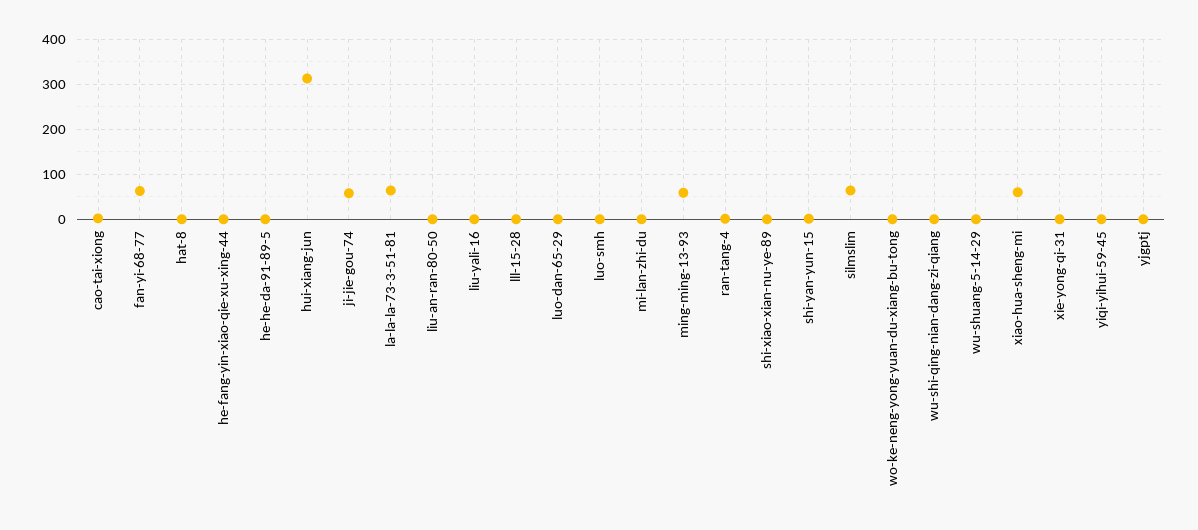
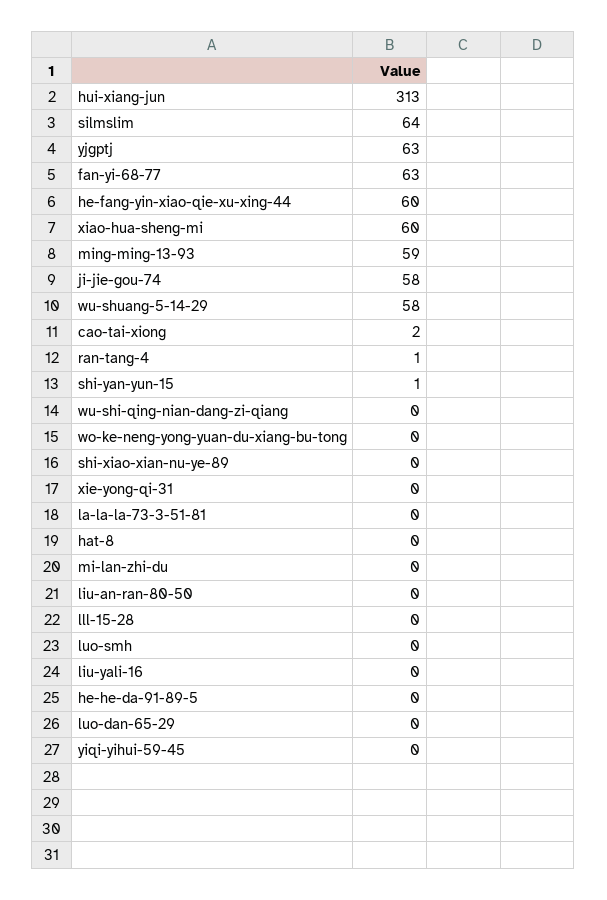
he-fang-yin-xiao-qie-xu-xing-44: 0 -> 60
la-la-la-73-3-51-81: 60 -> 0
wu-shuang-5-14-29: 0 -> 58
yjgptj: 0 -> 63

